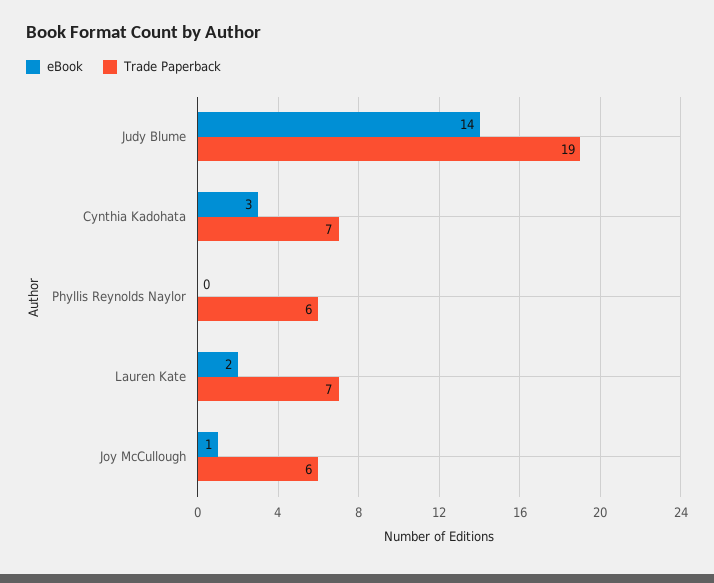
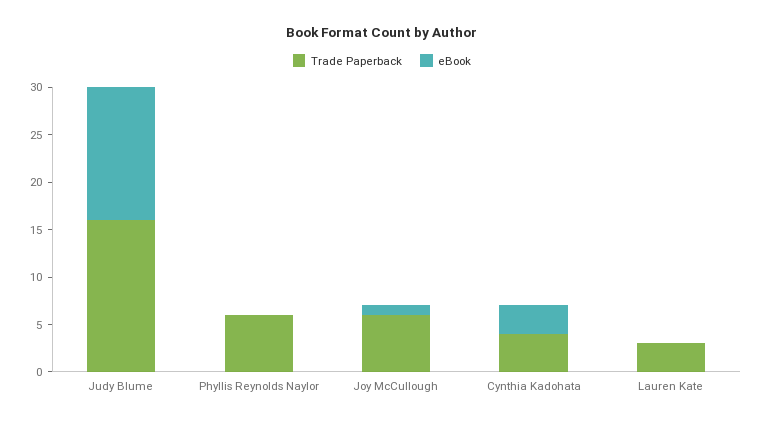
Trade Paperback, Judy Blume: 19 -> 16
Trade Paperback, Cynthia Kadohata: 7 -> 4
eBook, Lauren Kate: 2 -> 0
Trade Paperback, Lauren Kate: 7 -> 3

